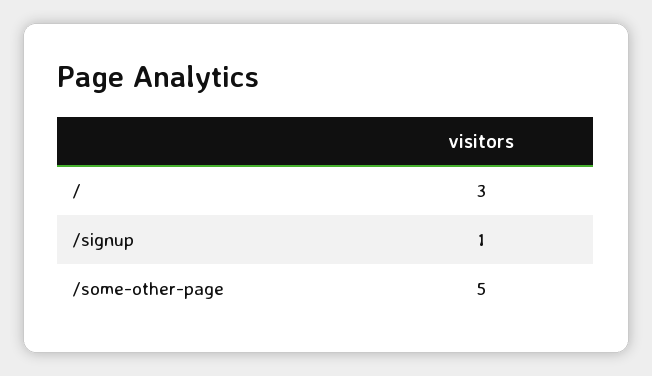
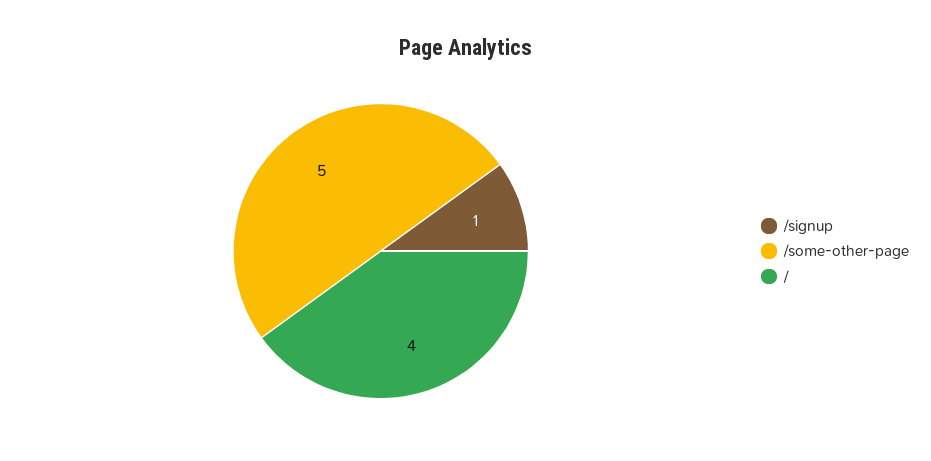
/: 3 -> 4

